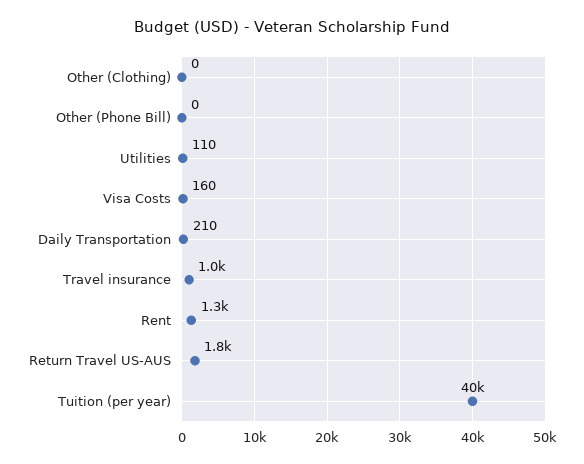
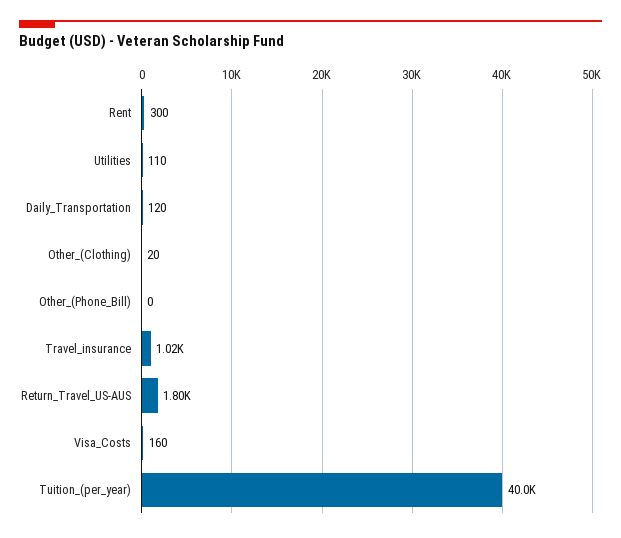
Other (Clothing): 0 -> 20
Daily Transportation: 210 -> 120
Rent: 1300 -> 300

